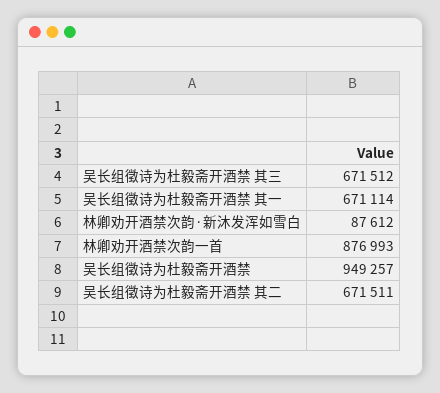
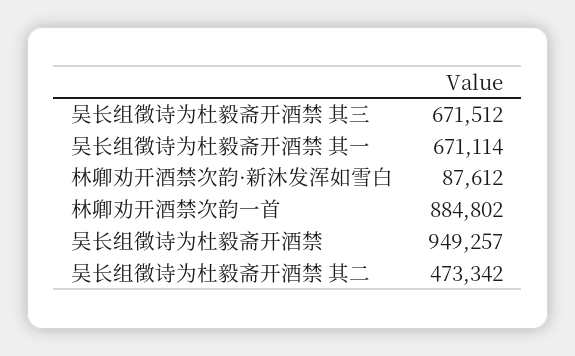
林卿劝开酒禁次韵一首: 876993 -> 884802
吴长组徵诗为杜毅斋开酒禁 其二: 671511 -> 473342

